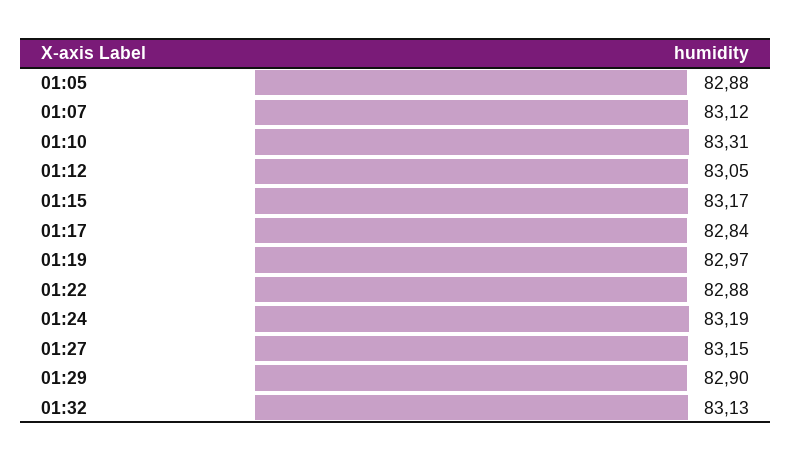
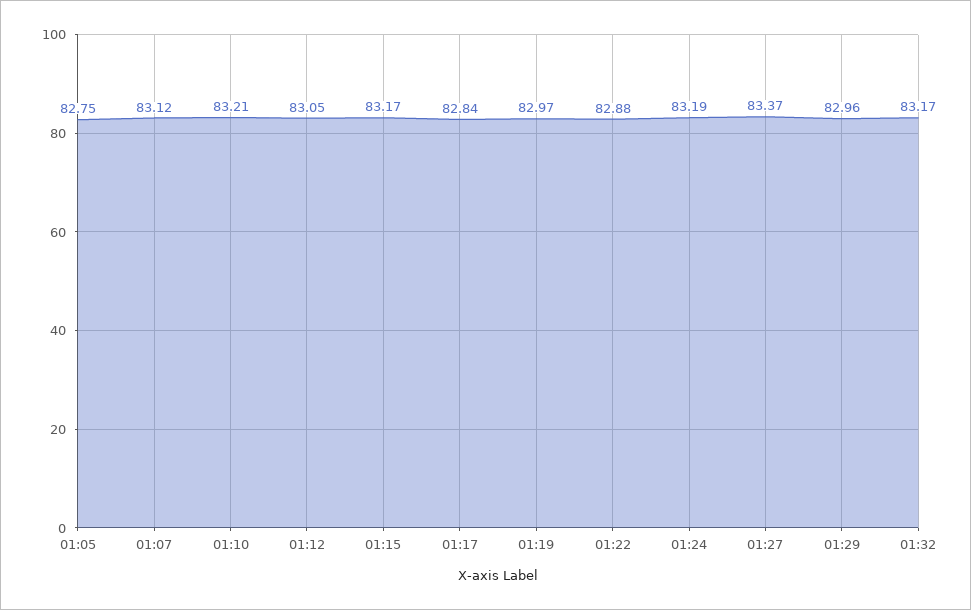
01:05: 82.88 -> 82.75
01:10: 83.31 -> 83.21
01:27: 83.15 -> 83.37
01:29: 82.9 -> 82.96
01:32: 83.13 -> 83.17

